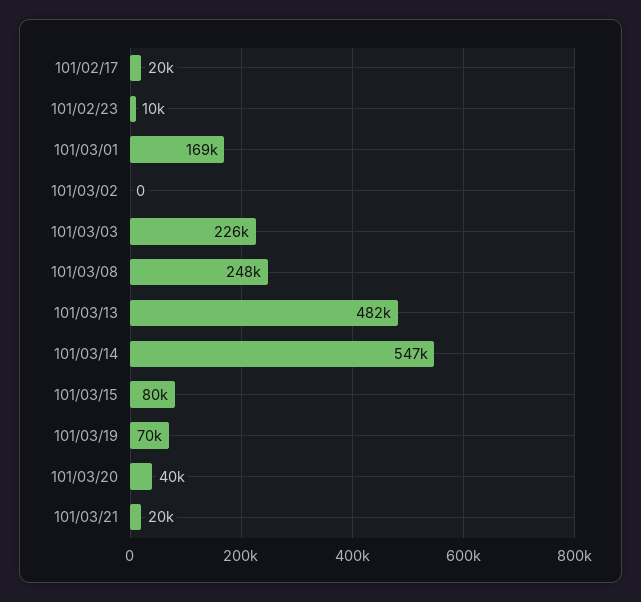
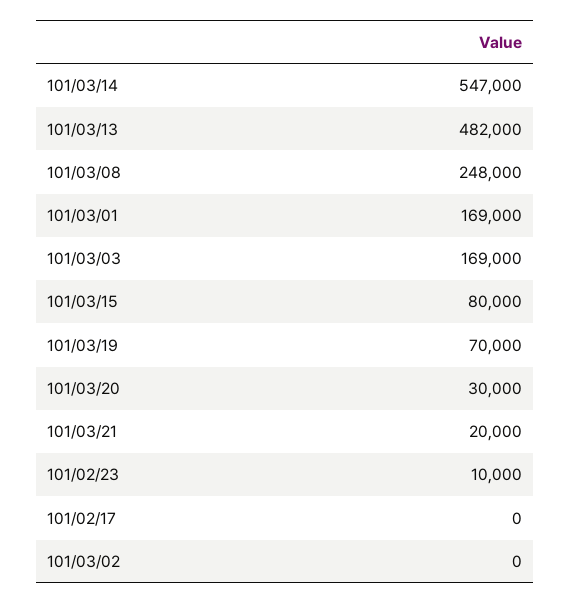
101/02/17: 20000 -> 0
101/03/03: 226000 -> 169000
101/03/20: 40000 -> 30000

